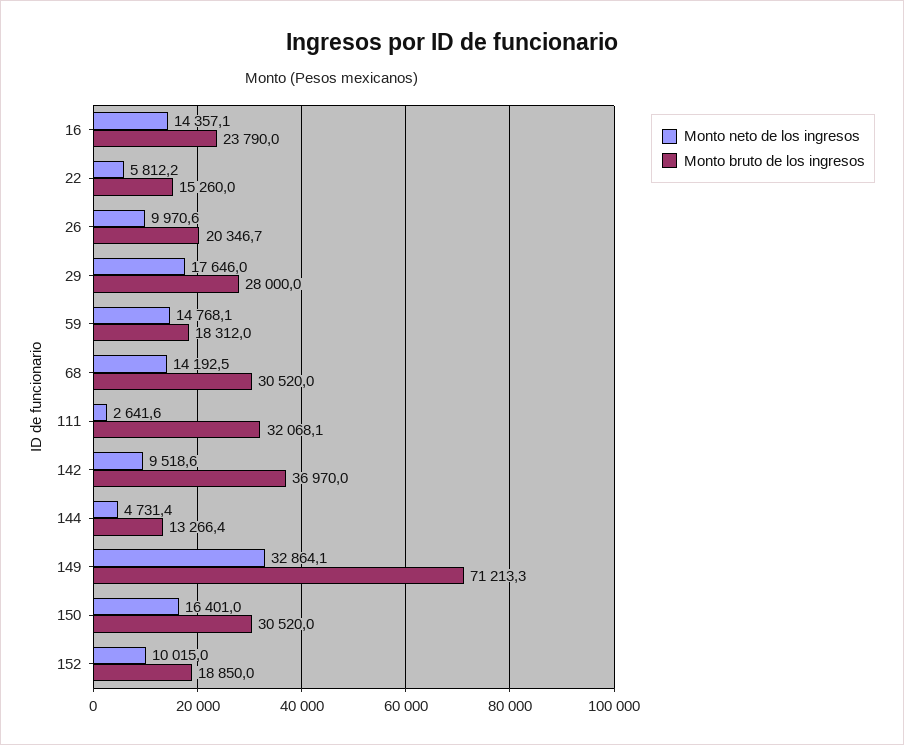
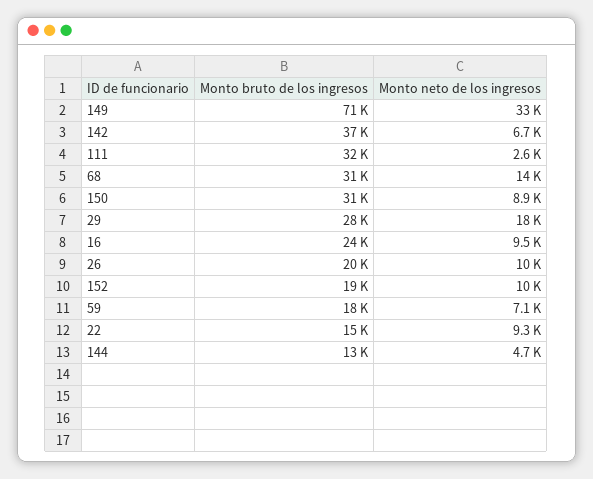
Monto neto de los ingresos, 16: 14357.1 -> 9500
Monto neto de los ingresos, 22: 5812.2 -> 9300
Monto neto de los ingresos, 59: 14768.1 -> 7100
Monto neto de los ingresos, 142: 9518.6 -> 6700
Monto neto de los ingresos, 150: 16401 -> 8900

